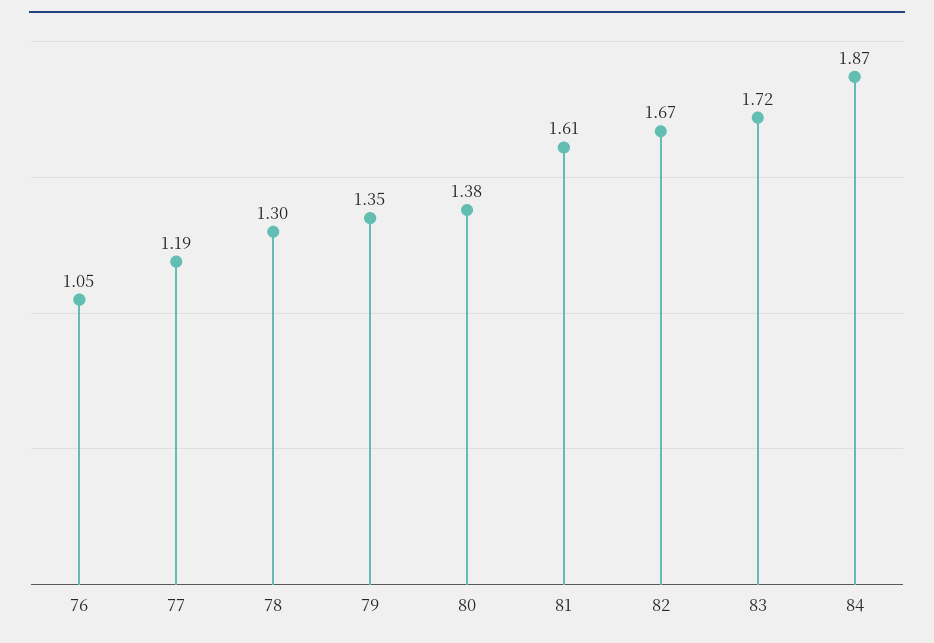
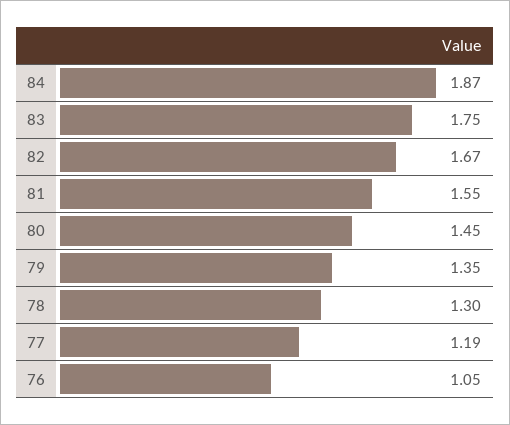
80: 1.38 -> 1.45
81: 1.61 -> 1.55
83: 1.72 -> 1.75

